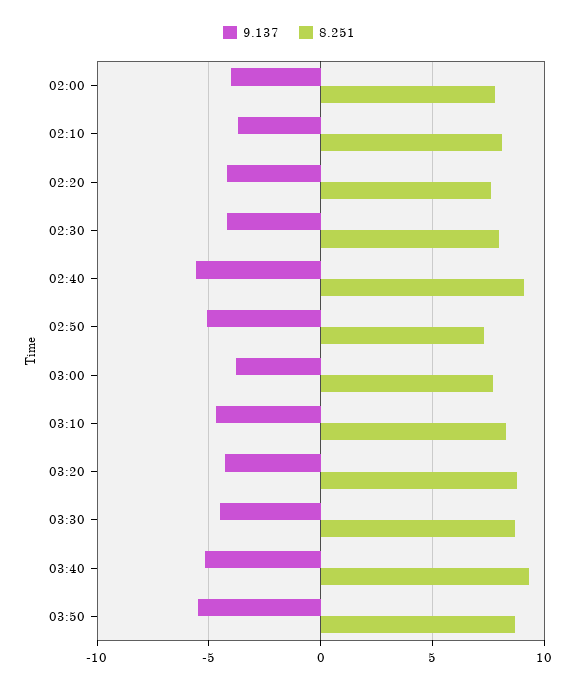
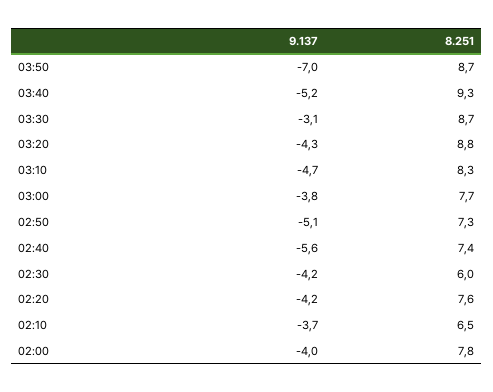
8.251, 02:10: 8 -> 6.5
8.251, 02:30: 8 -> 6
8.251, 02:40: 9 -> 7.4
9.137, 03:30: -4.5 -> -3.1
9.137, 03:50: -5.5 -> -7

